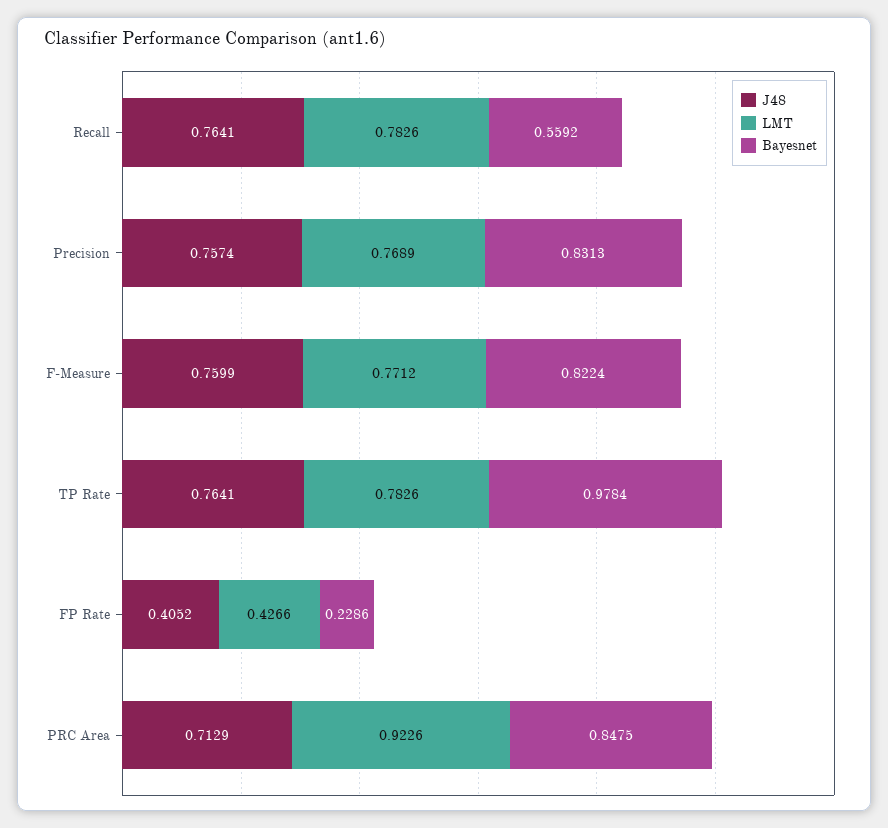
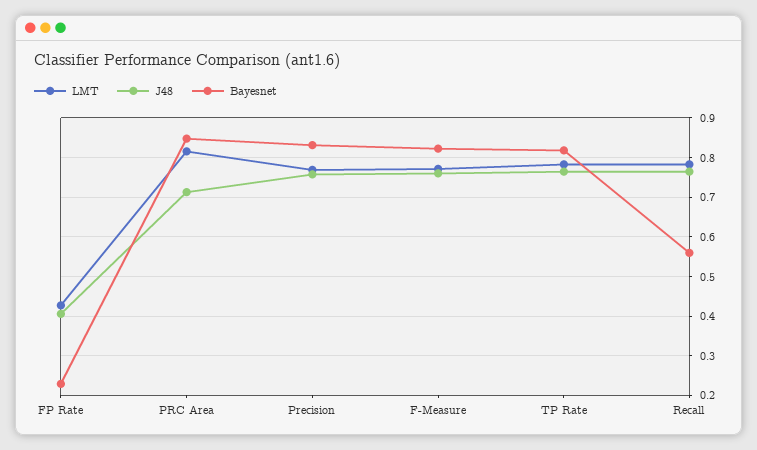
Bayesnet, TP Rate: 0.9784 -> 0.82
LMT, PRC Area: 0.9226 -> 0.82

